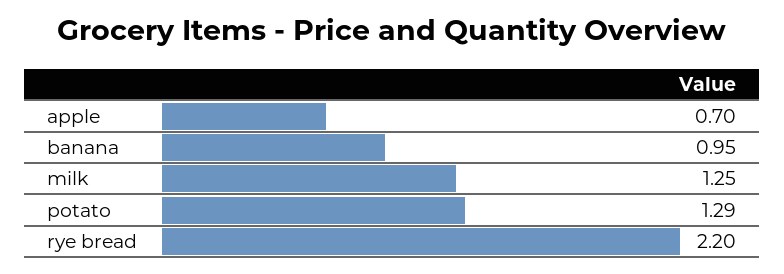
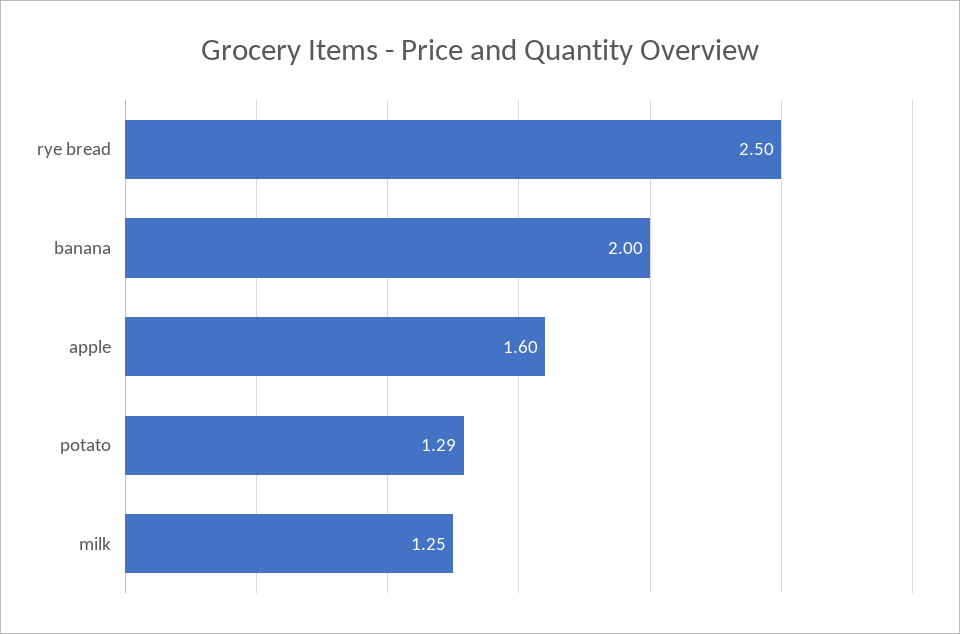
apple: 0.7 -> 1.6
banana: 0.95 -> 2
rye bread: 2.2 -> 2.5

